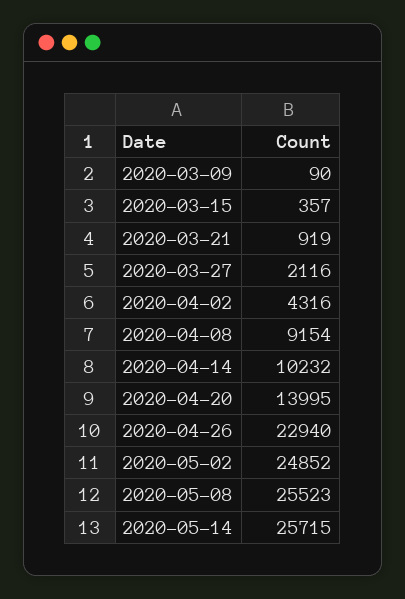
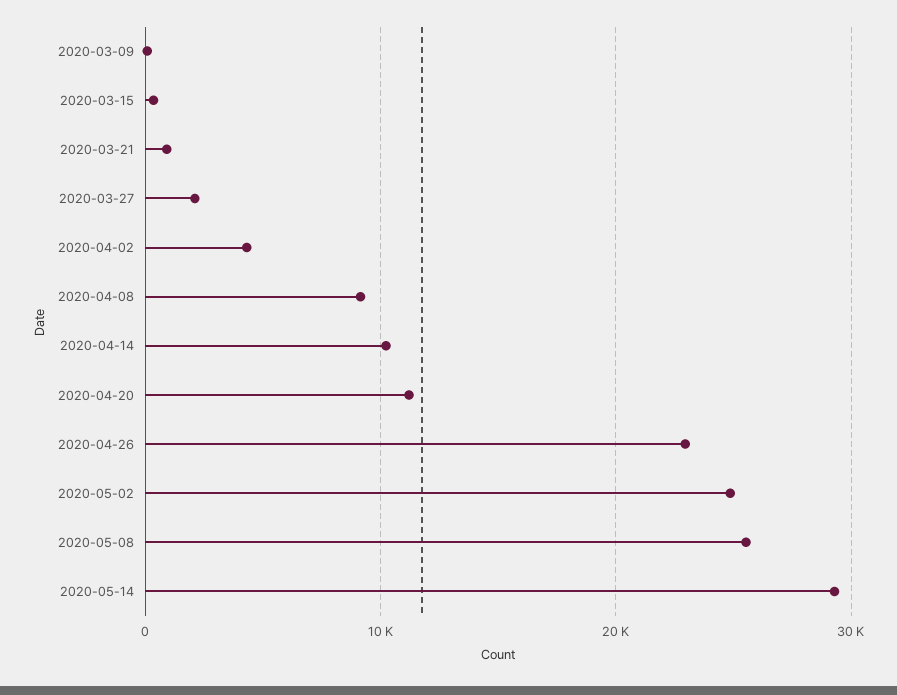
2020-04-20: 13995 -> 11000
2020-05-14: 25715 -> 29000

